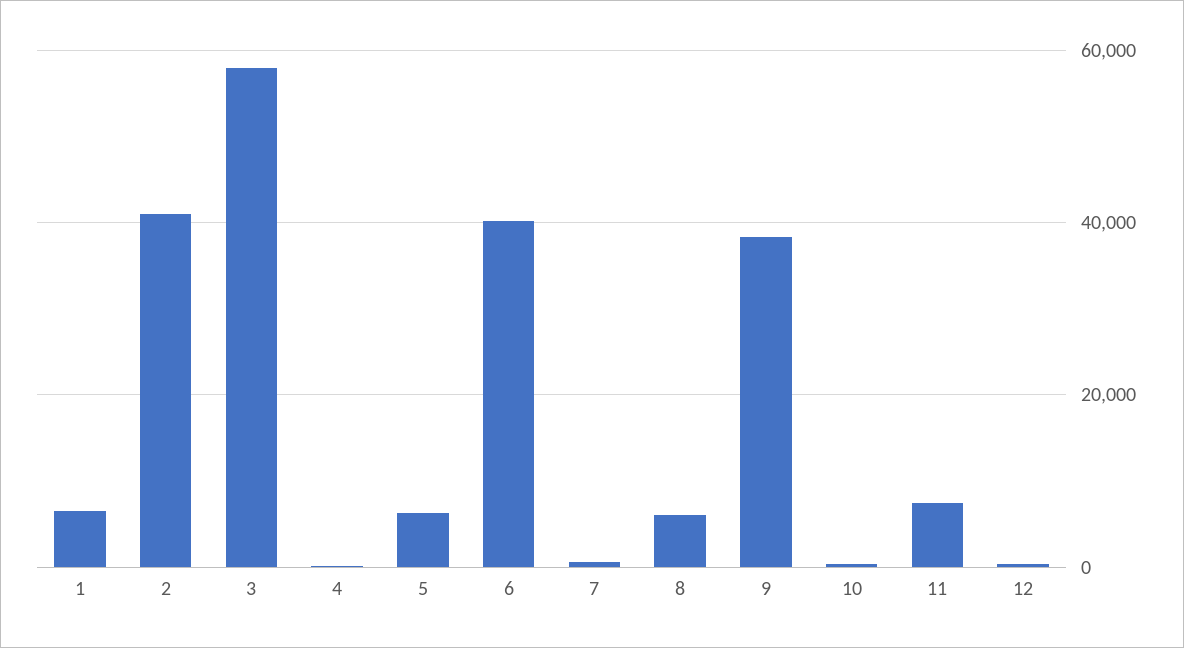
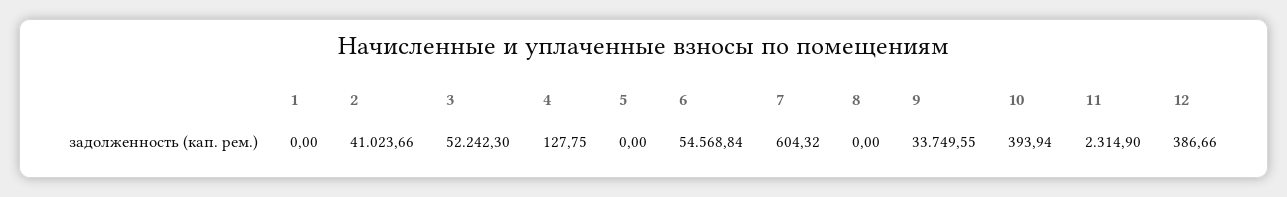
1: 6000 -> 0
3: 58000 -> 52242.3
5: 6000 -> 0
6: 40000 -> 54568.84
8: 6000 -> 0
9: 38000 -> 33749.55
11: 8000 -> 2314.9

